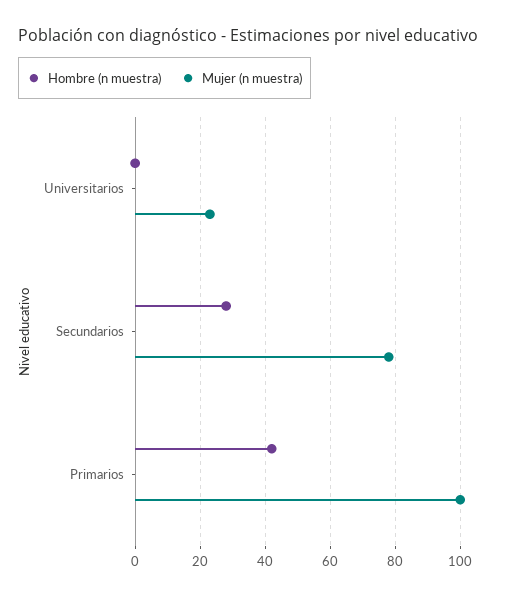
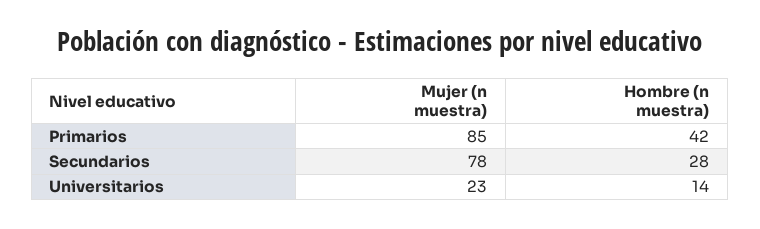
Hombre (n muestra), Universitarios: 0 -> 14
Mujer (n muestra), Primarios: 100 -> 85

